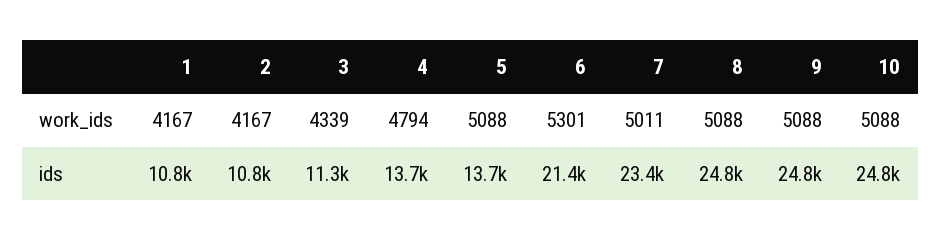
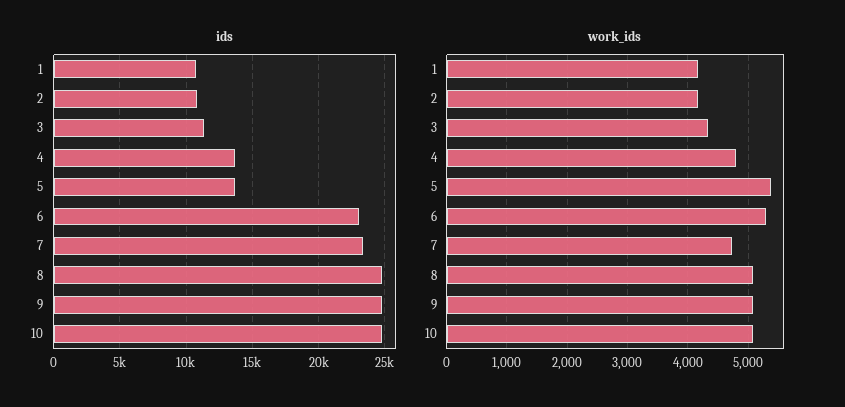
work_ids, 5: 5088 -> 5400
work_ids, 7: 5011 -> 4700
ids, 6: 21400 -> 23000

